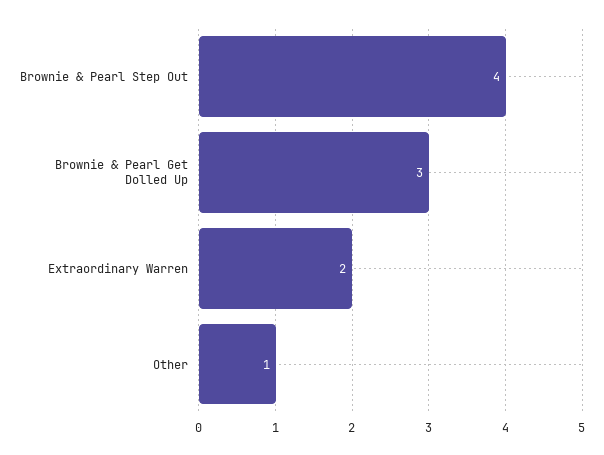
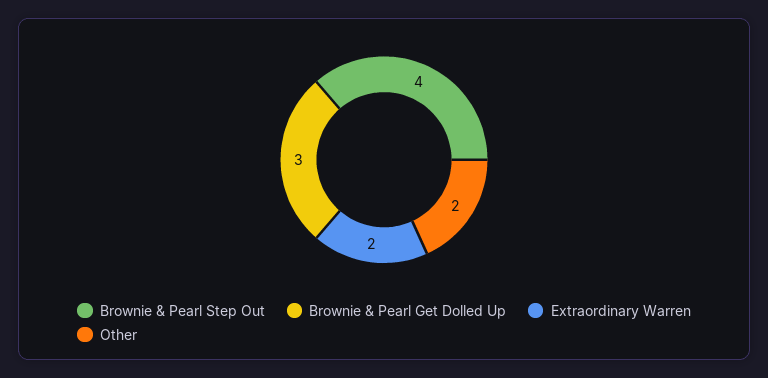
Other: 1 -> 2

